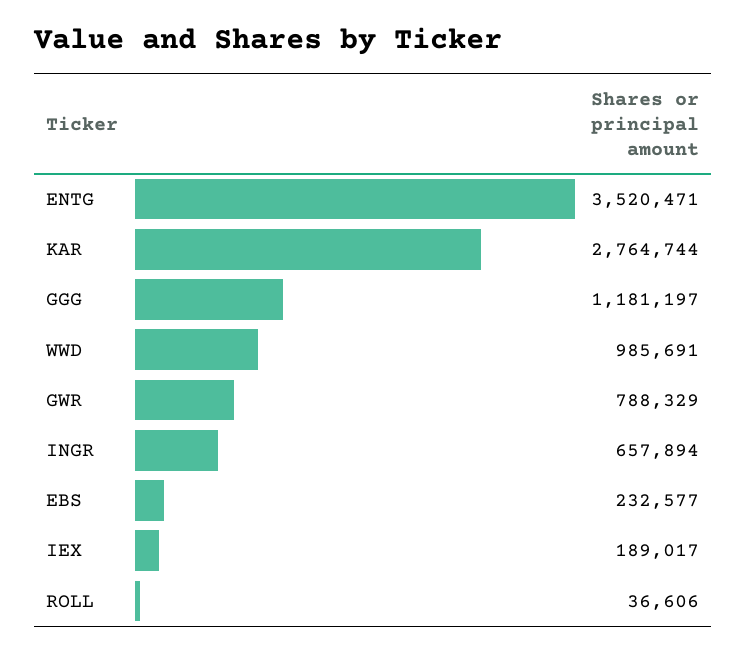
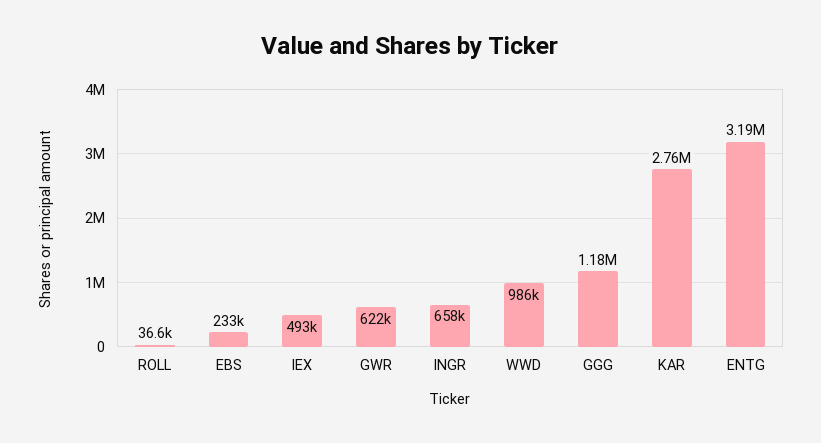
ENTG: 3520471 -> 3190000
GWR: 788329 -> 622000
IEX: 189017 -> 493000

